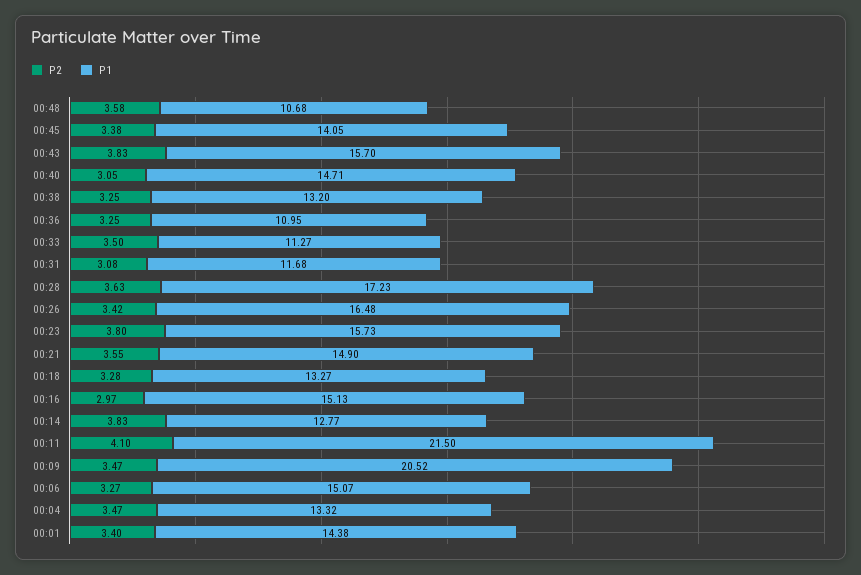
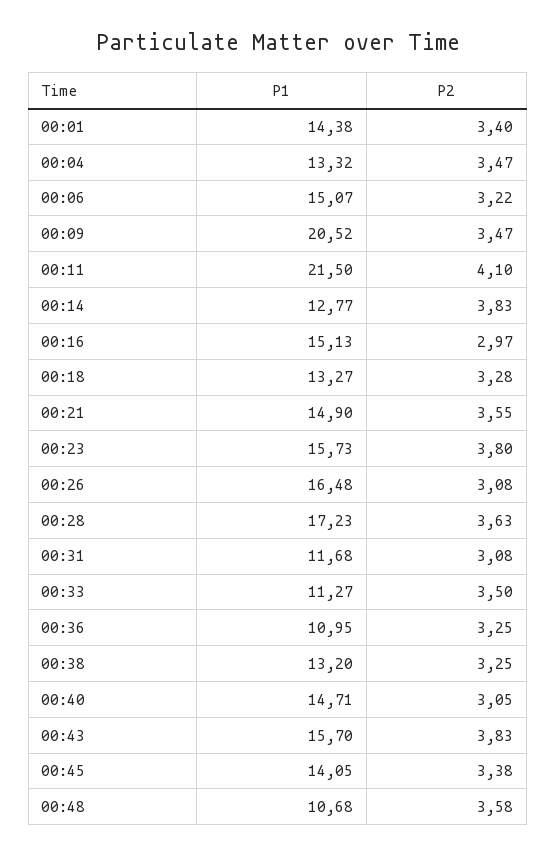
P2, 00:26: 3.42 -> 3.08
P2, 00:06: 3.27 -> 3.22

